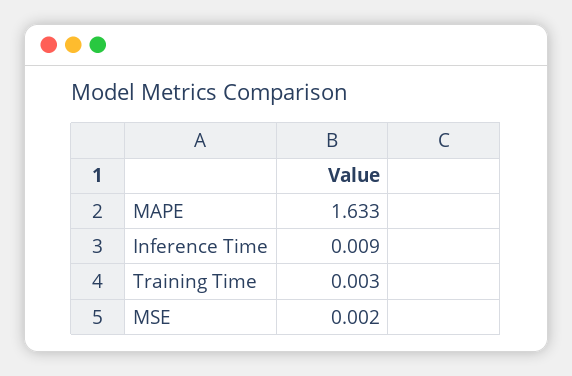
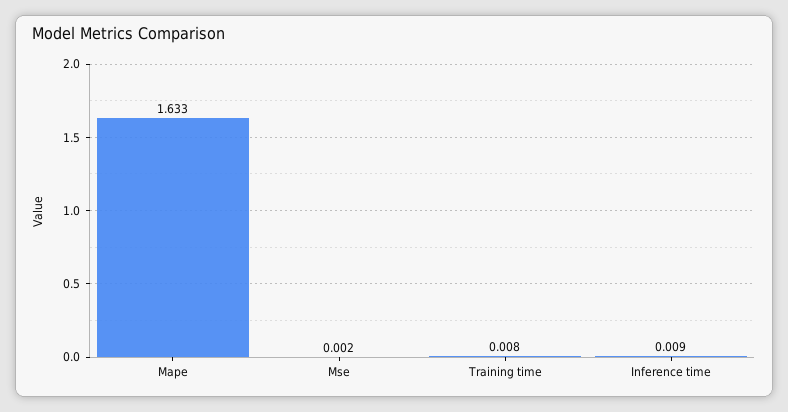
Training Time: 0.003 -> 0.008

